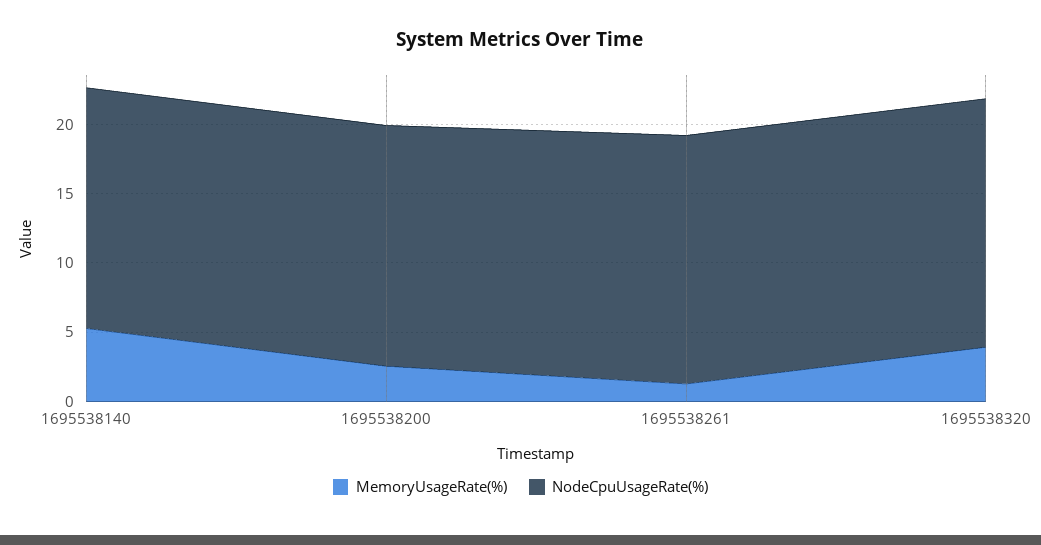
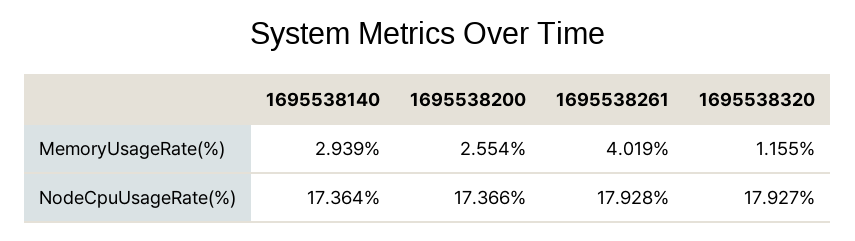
MemoryUsageRate(%), 1695538140: 5 -> 2.939
MemoryUsageRate(%), 1695538261: 1 -> 4.019
MemoryUsageRate(%), 1695538320: 4 -> 1.155

